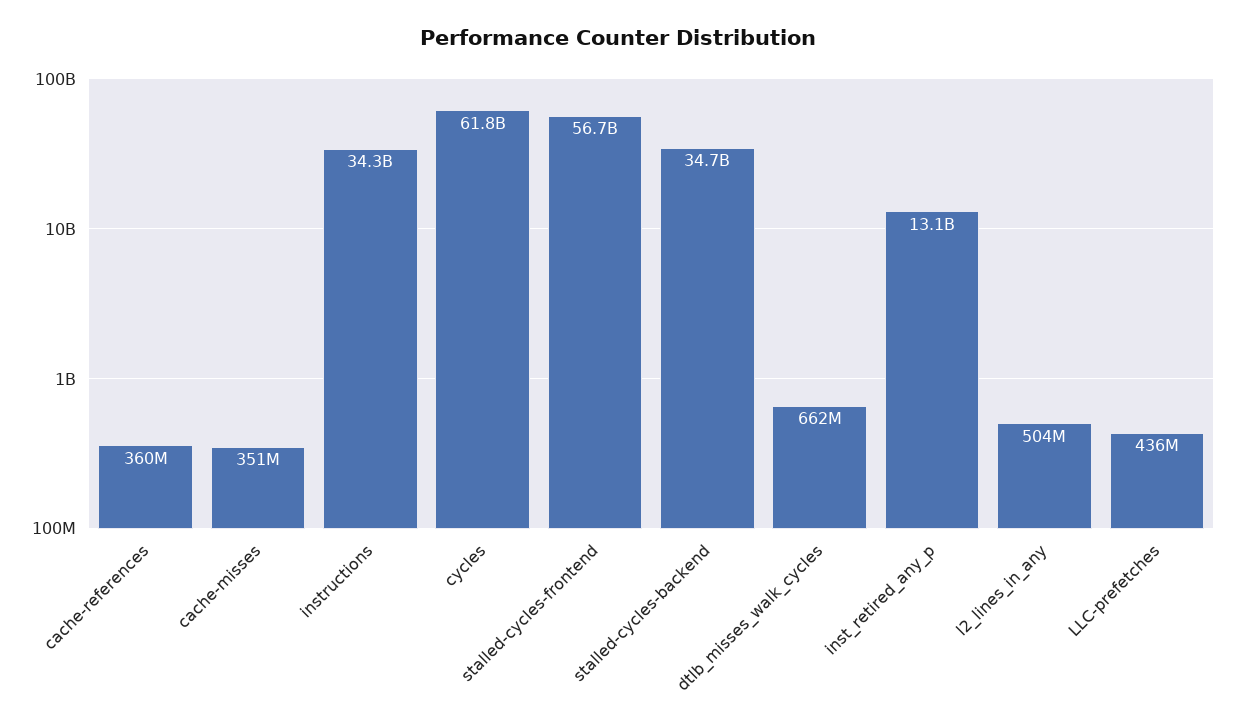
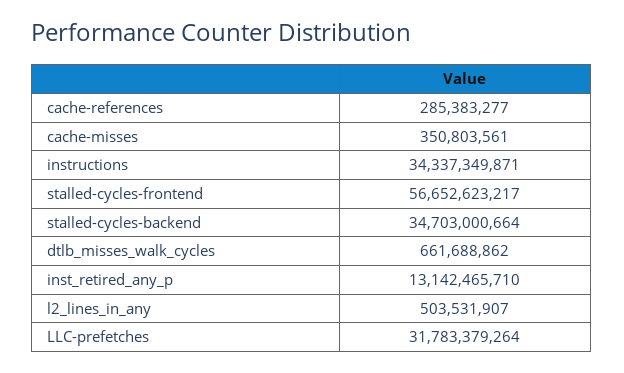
cache-references: 360000000 -> 285383277
cycles: 61800000000 -> none
LLC-prefetches: 436000000 -> 31783379264

